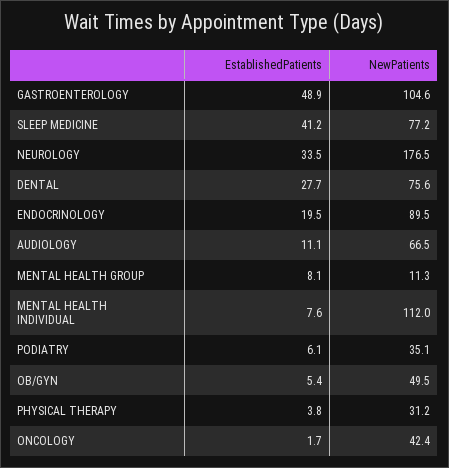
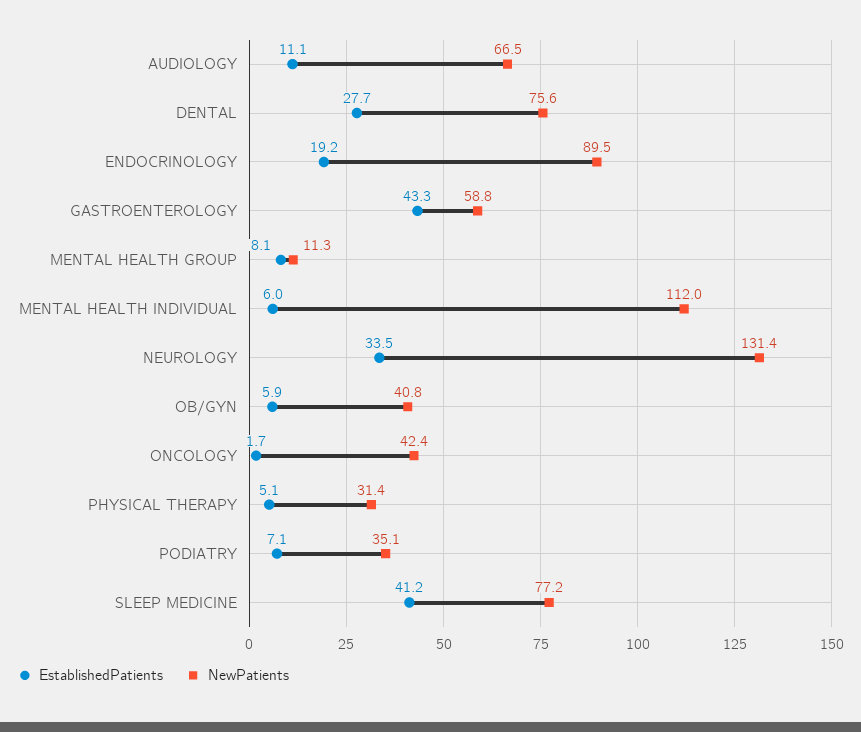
EstablishedPatients, GASTROENTEROLOGY: 48.9 -> 43.3
NewPatients, GASTROENTEROLOGY: 104.6 -> 58.8
NewPatients, NEUROLOGY: 176.5 -> 131.4
EstablishedPatients, ENDOCRINOLOGY: 19.5 -> 19.2
EstablishedPatients, MENTAL HEALTH INDIVIDUAL: 7.6 -> 6
EstablishedPatients, PODIATRY: 6.1 -> 7.1
EstablishedPatients, OB/GYN: 5.4 -> 5.9
NewPatients, OB/GYN: 49.5 -> 40.8
EstablishedPatients, PHYSICAL THERAPY: 3.8 -> 5.1
NewPatients, PHYSICAL THERAPY: 31.2 -> 31.4

